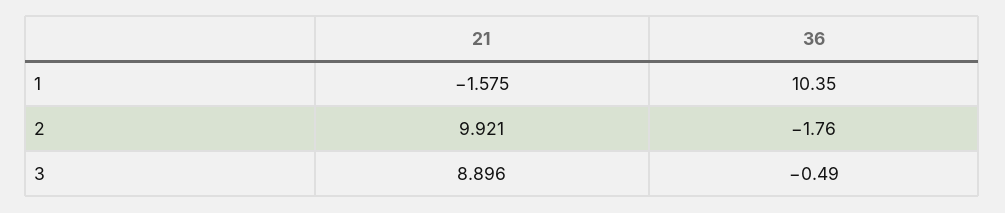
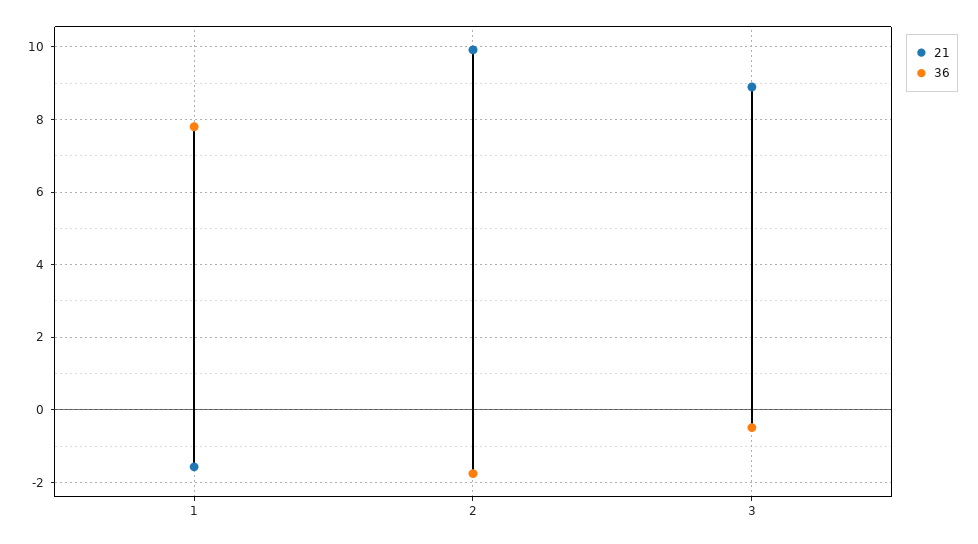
36, 1: 10.35 -> 7.8

